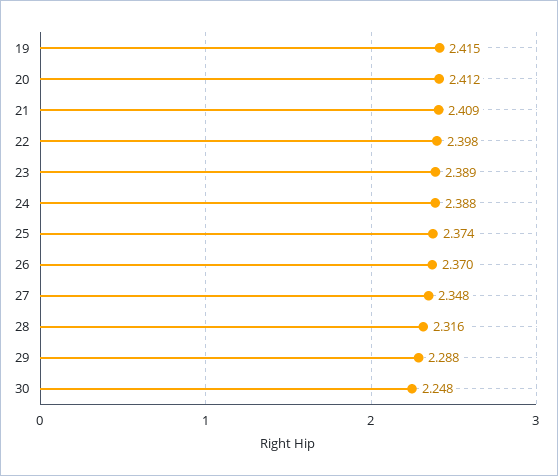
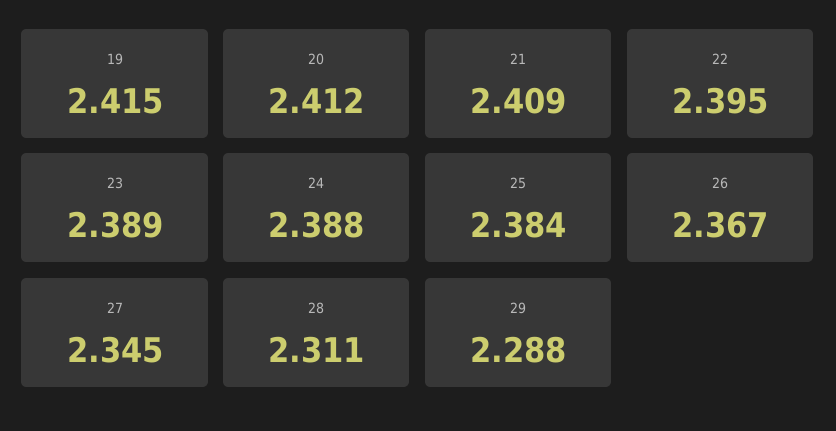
22: 2.398 -> 2.395
25: 2.374 -> 2.384
26: 2.37 -> 2.367
27: 2.348 -> 2.345
28: 2.316 -> 2.311
30: 2.248 -> none

